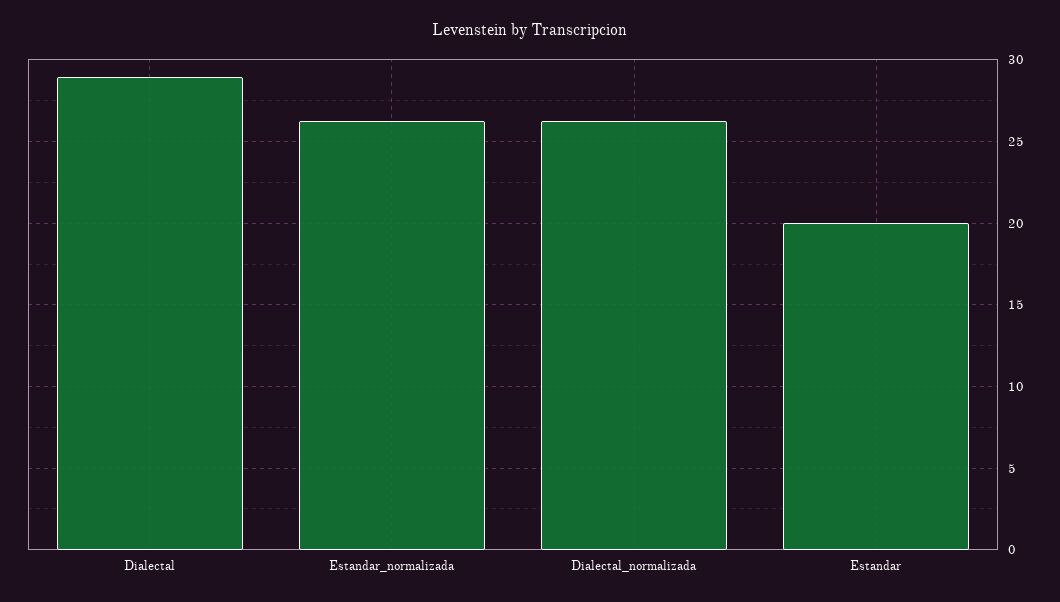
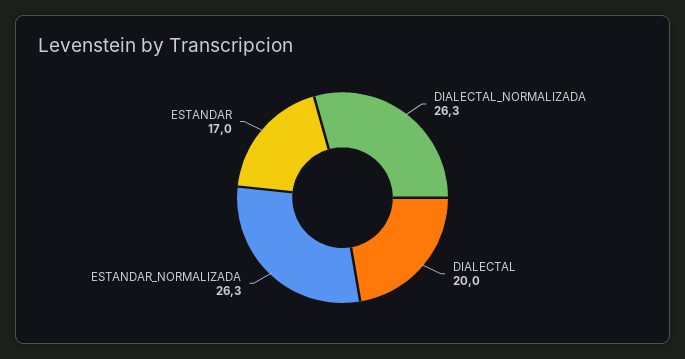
Dialectal: 29 -> 20
Estandar: 20 -> 17

